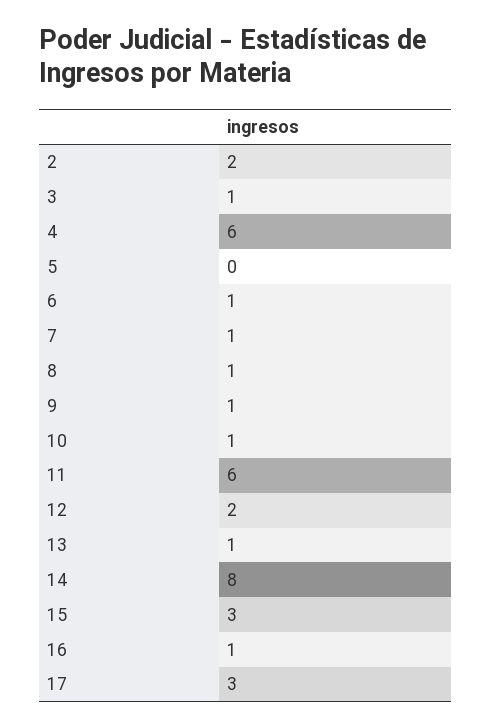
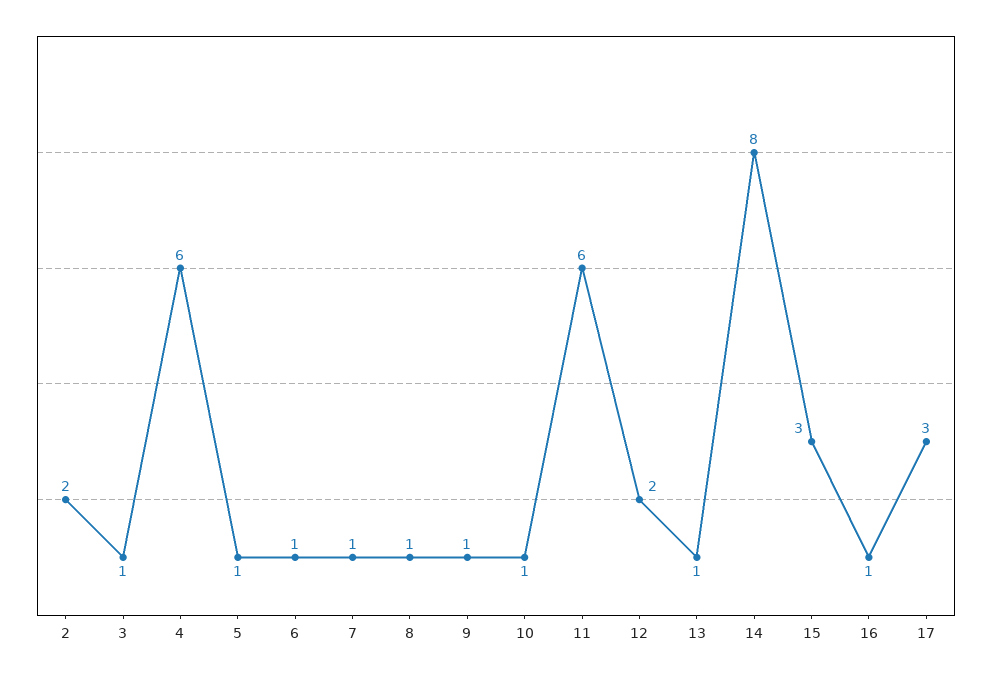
5: 0 -> 1

